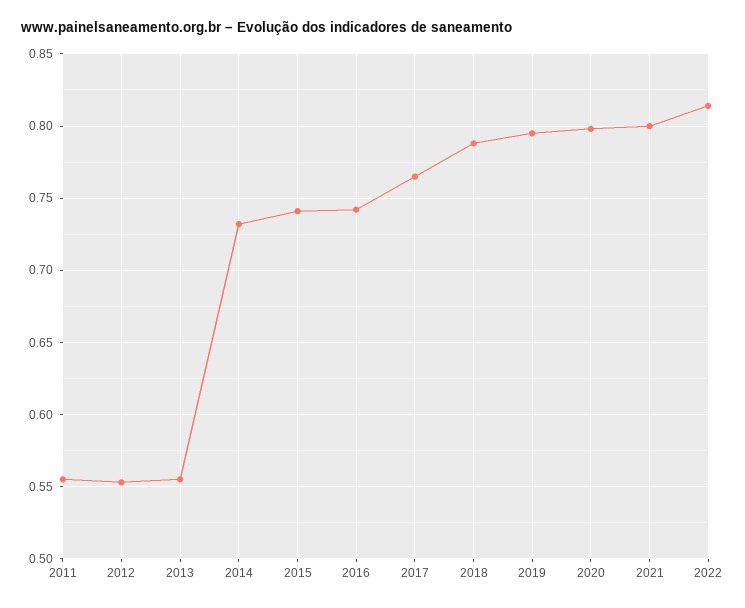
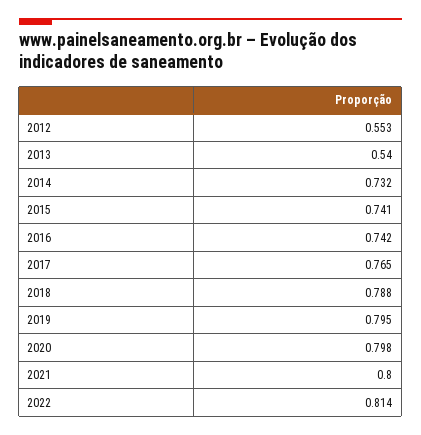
2011: 0.555 -> none
2013: 0.555 -> 0.54

